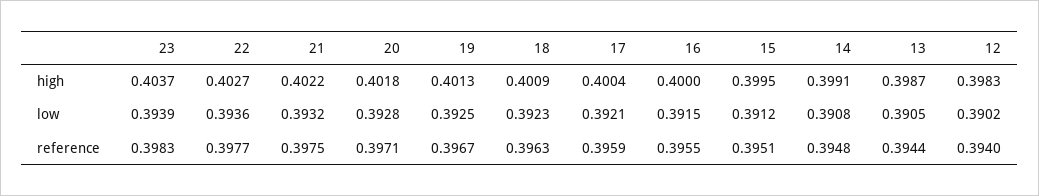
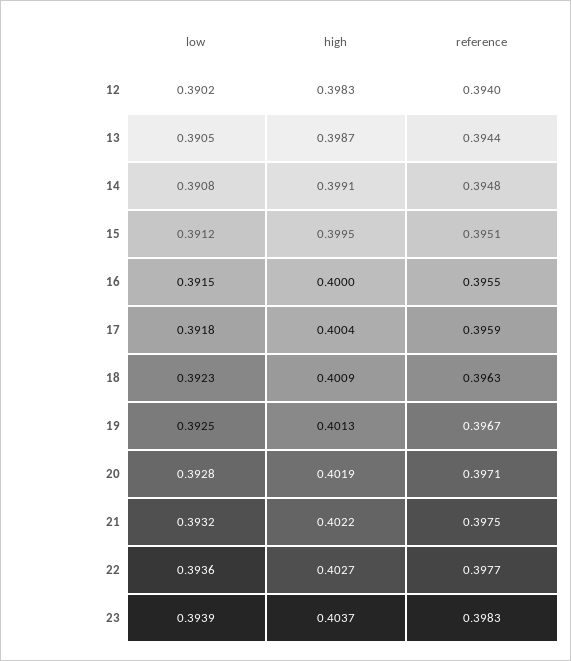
20, high: 0.4018 -> 0.4019
17, low: 0.3921 -> 0.3918

